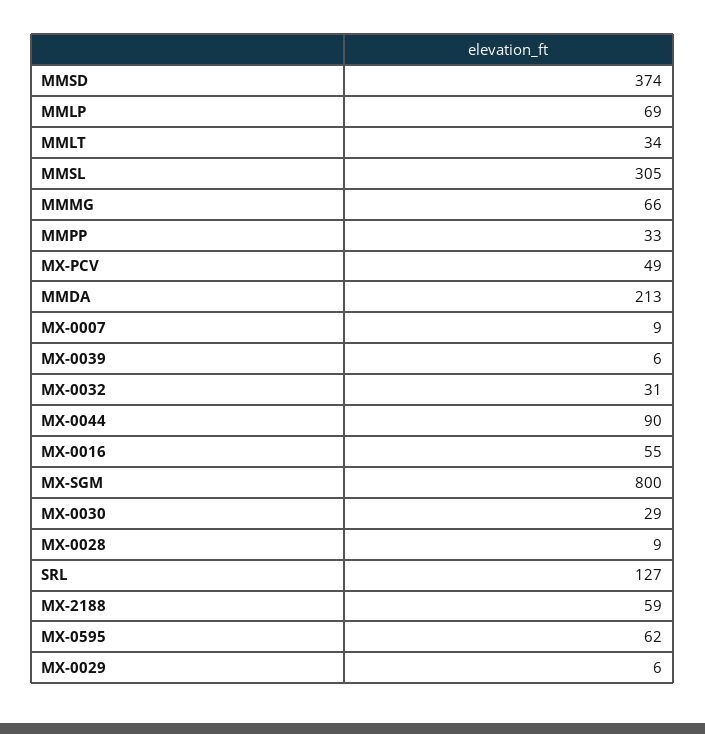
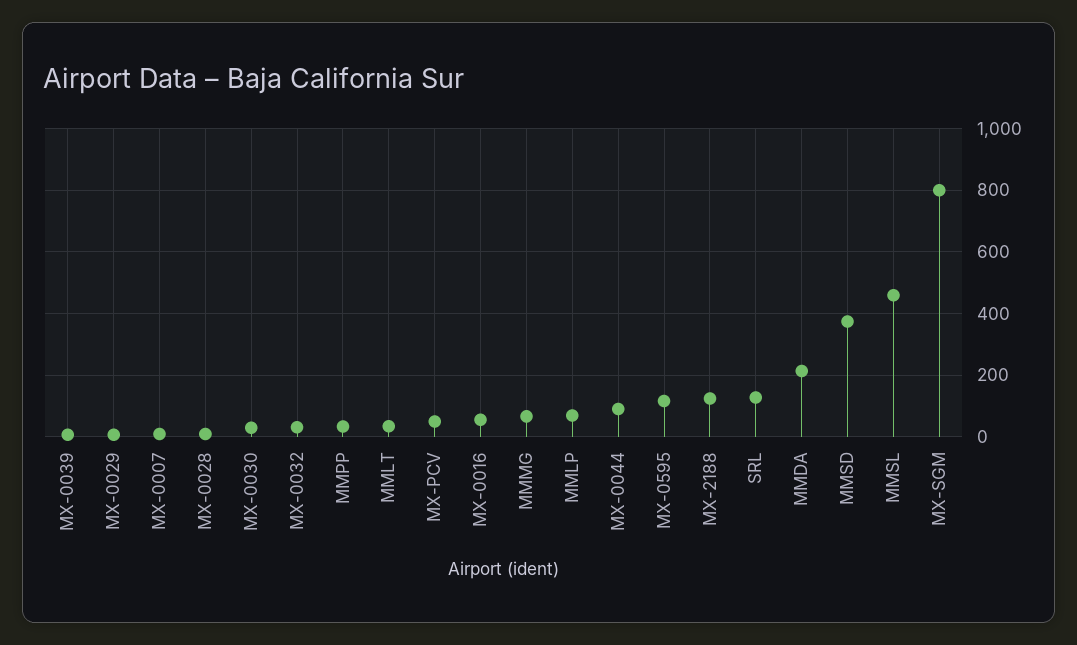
MMSL: 305 -> 460
MX-2188: 59 -> 120
MX-0595: 62 -> 120

